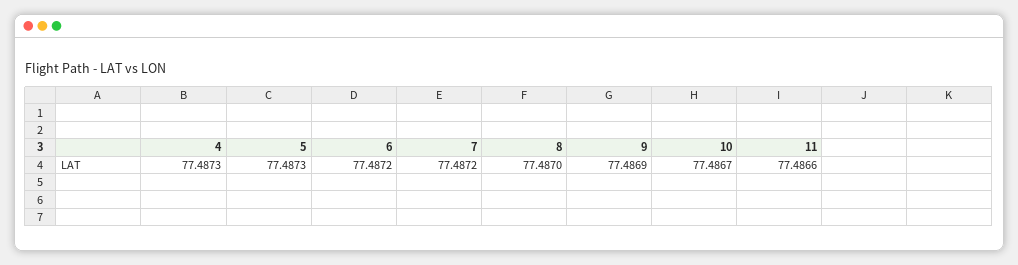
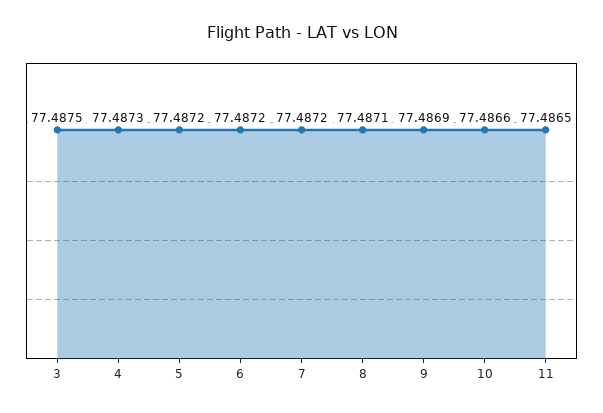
5: 77.4873 -> 77.4872
8: 77.487 -> 77.4871
10: 77.4867 -> 77.4866
11: 77.4866 -> 77.4865
3: none -> 77.4875

